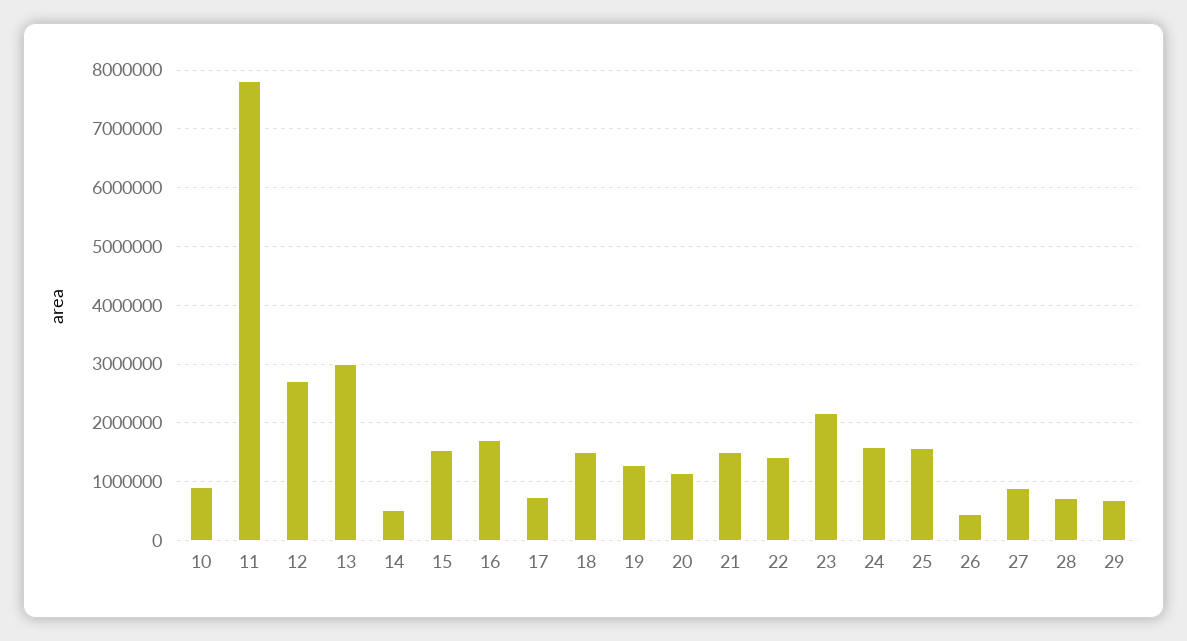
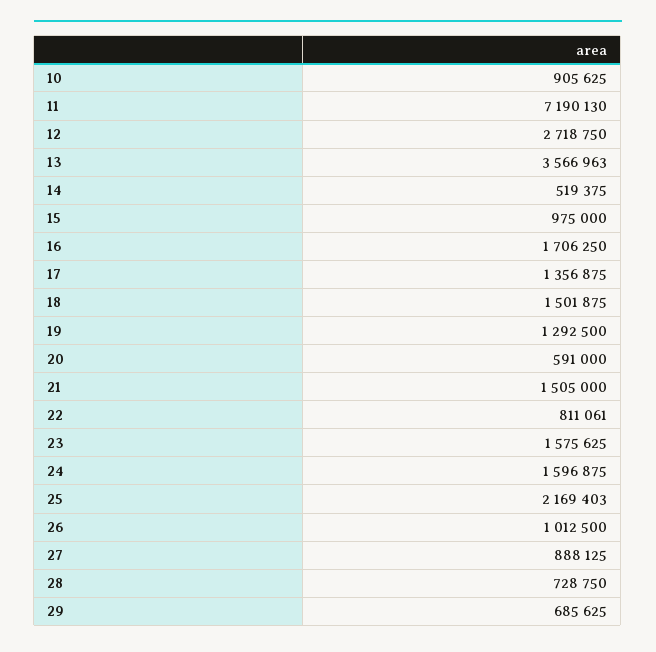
11: 7800000 -> 7190130
13: 3000000 -> 3566963
15: 1600000 -> 975000
17: 800000 -> 1356875
20: 1200000 -> 591000
22: 1400000 -> 811061
23: 2200000 -> 1575625
25: 1600000 -> 2169403
26: 400000 -> 1012500

